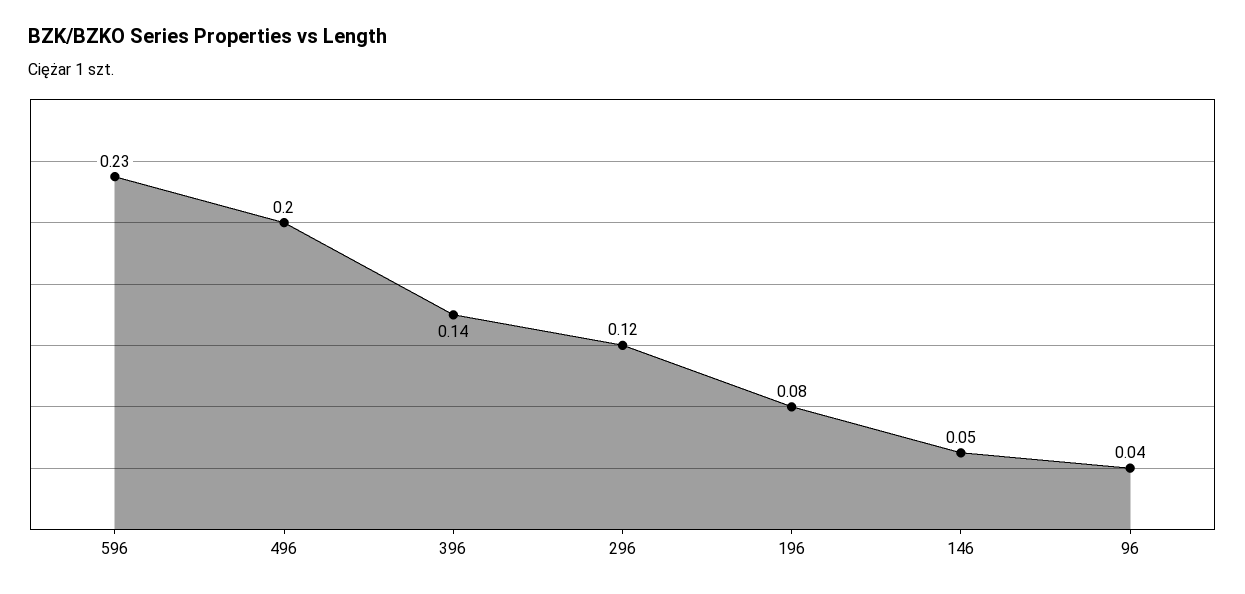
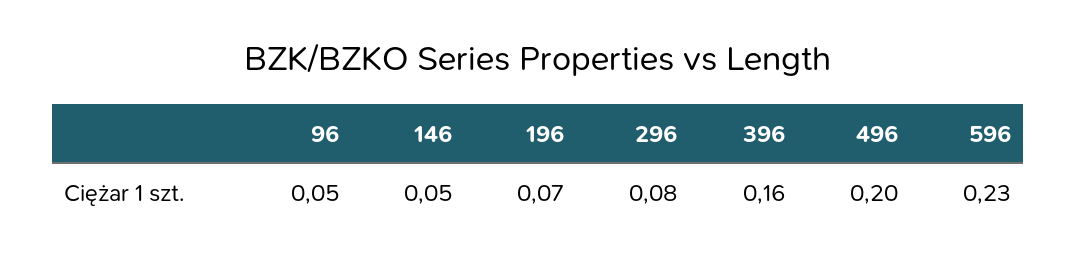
396: 0.14 -> 0.16
296: 0.12 -> 0.08
196: 0.08 -> 0.07
96: 0.04 -> 0.05

